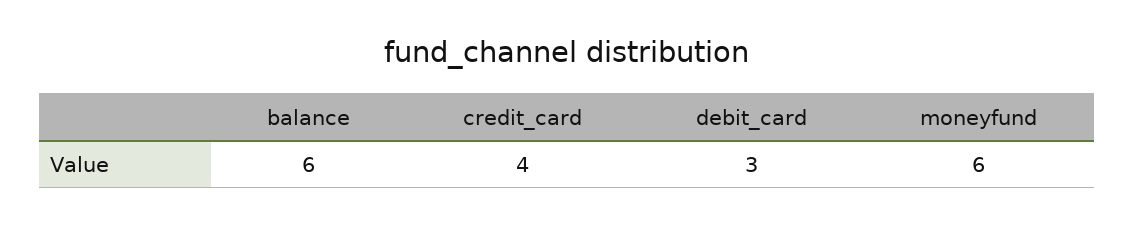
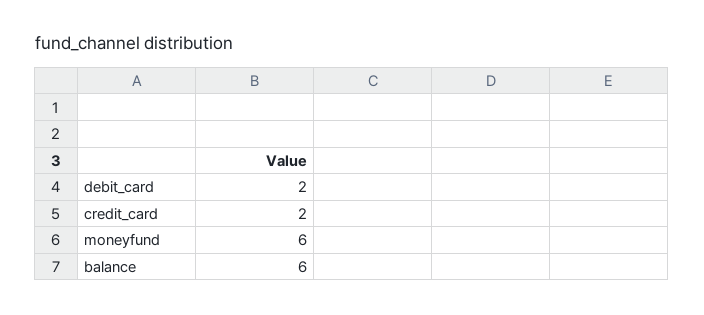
credit_card: 4 -> 2
debit_card: 3 -> 2

